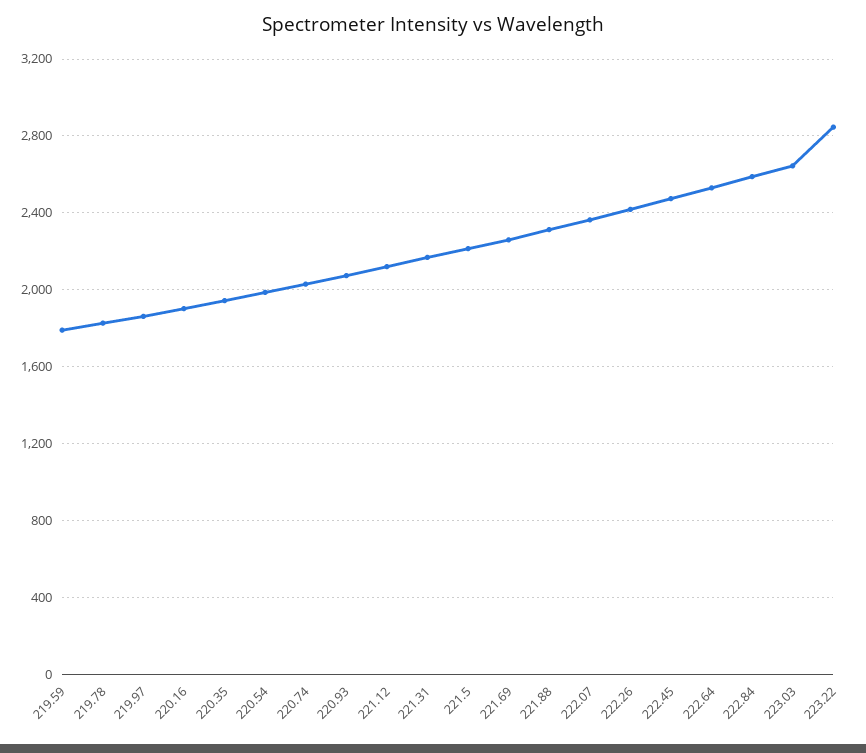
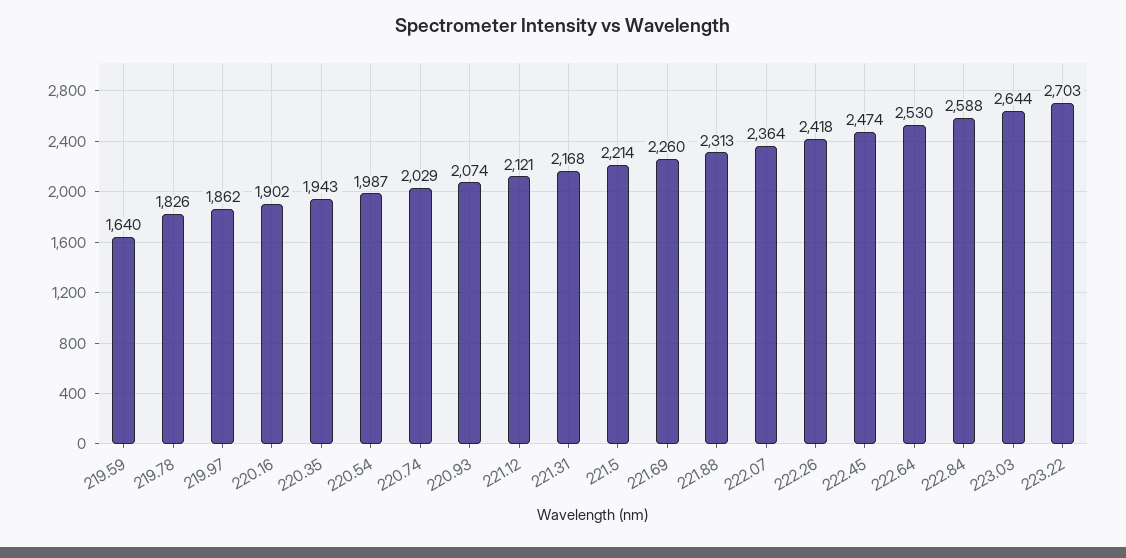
219.59: 1800 -> 1640
223.22: 2850 -> 2703

